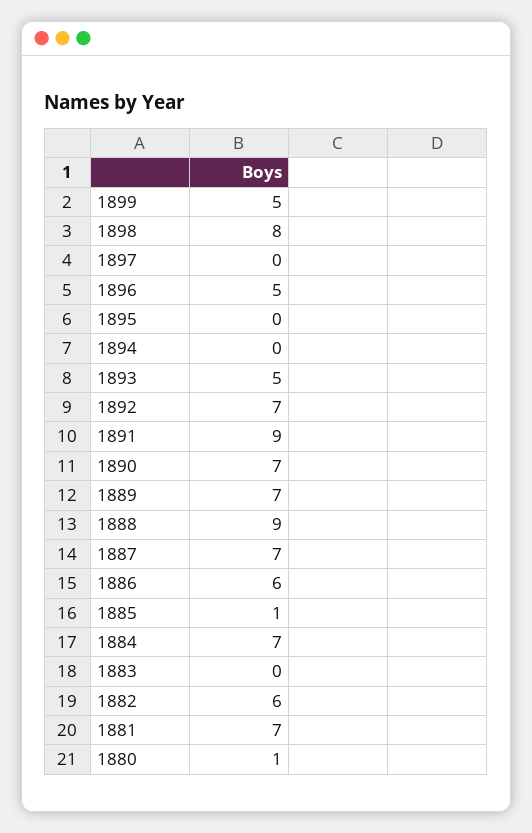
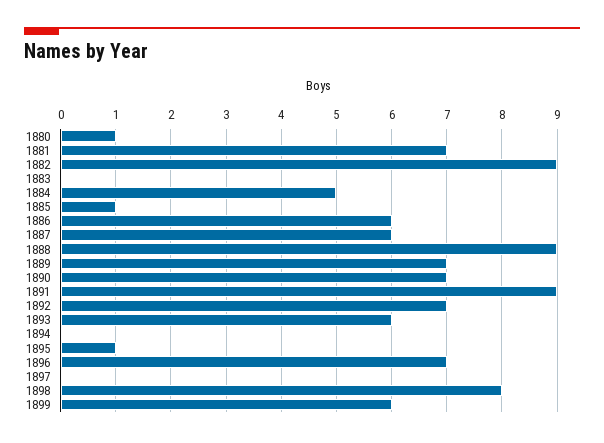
1899: 5 -> 6
1896: 5 -> 7
1895: 0 -> 1
1893: 5 -> 6
1887: 7 -> 6
1884: 7 -> 5
1882: 6 -> 9

